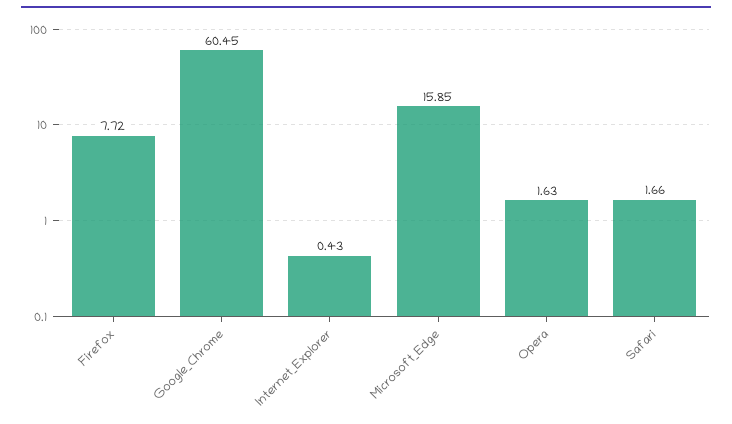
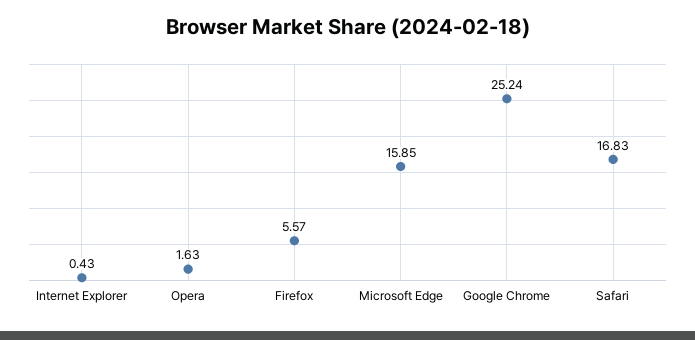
Firefox: 7.72 -> 5.57
Google_Chrome: 60.45 -> 25.24
Safari: 1.66 -> 16.83

